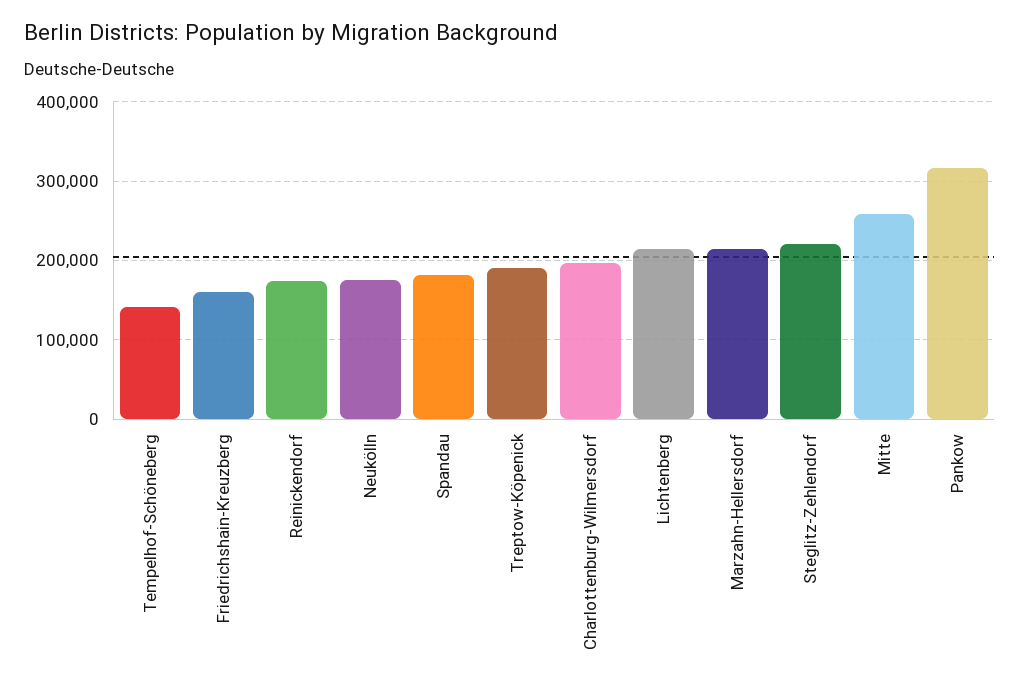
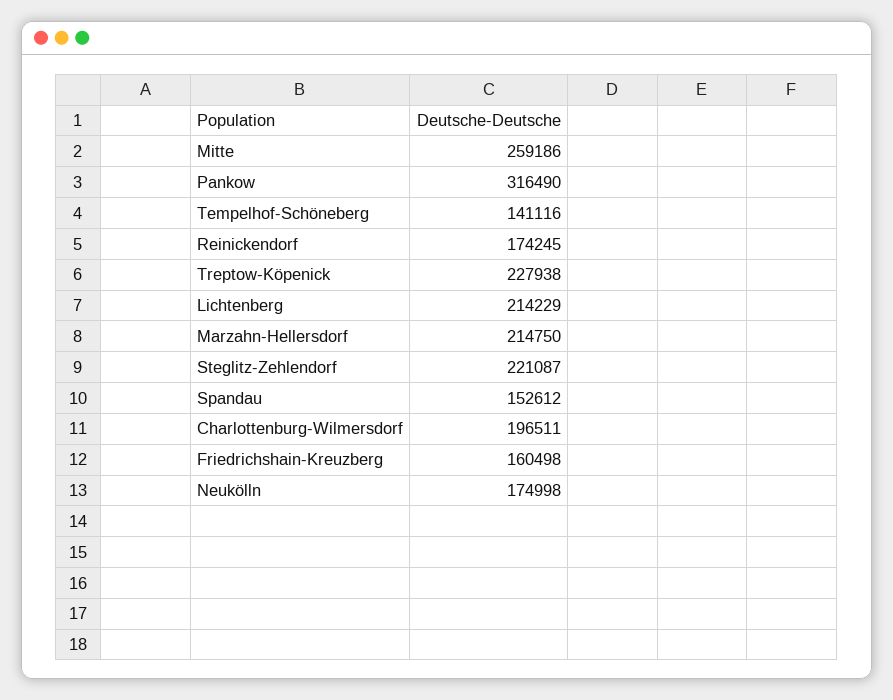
Spandau: 180000 -> 152612
Treptow-Köpenick: 190000 -> 227938

